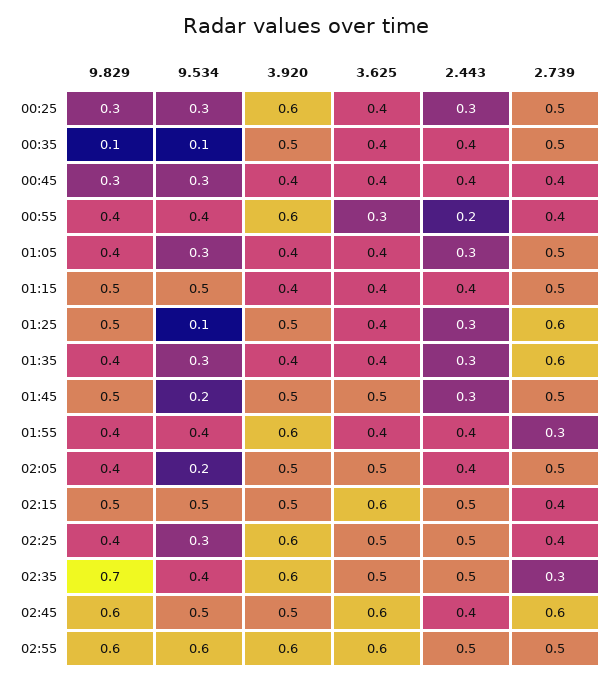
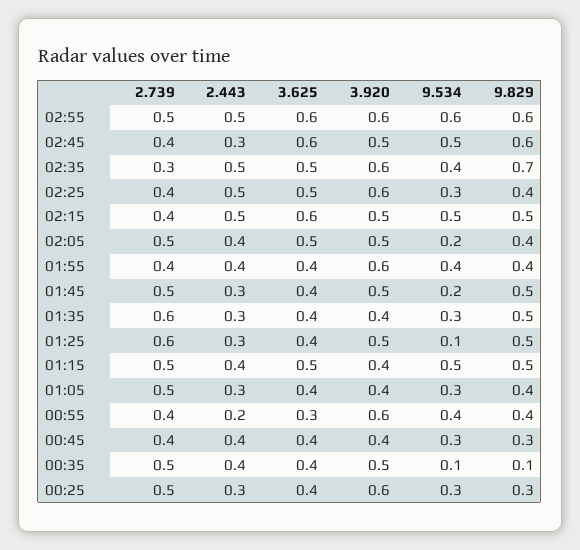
3.625, 01:15: 0.4 -> 0.5
9.829, 01:35: 0.4 -> 0.5
3.625, 01:45: 0.5 -> 0.4
2.739, 01:55: 0.3 -> 0.4
2.443, 02:45: 0.4 -> 0.3
2.739, 02:45: 0.6 -> 0.4

